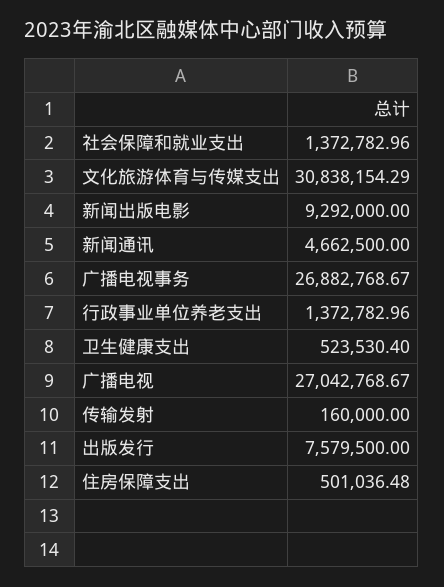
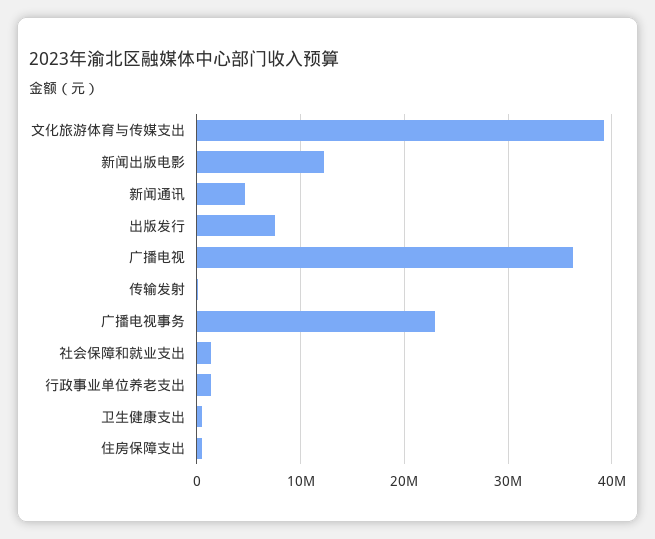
文化旅游体育与传媒支出: 30838154.29 -> 39000000
新闻出版电影: 9292000 -> 12000000
广播电视事务: 26882768.67 -> 23000000
广播电视: 27042768.67 -> 36000000

